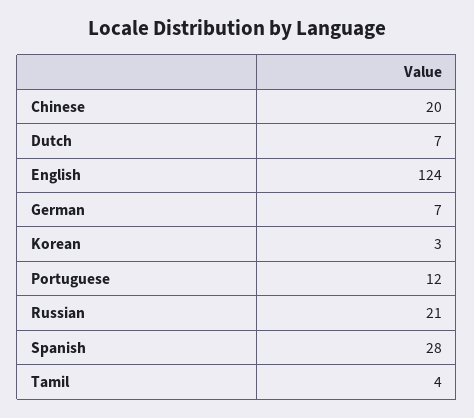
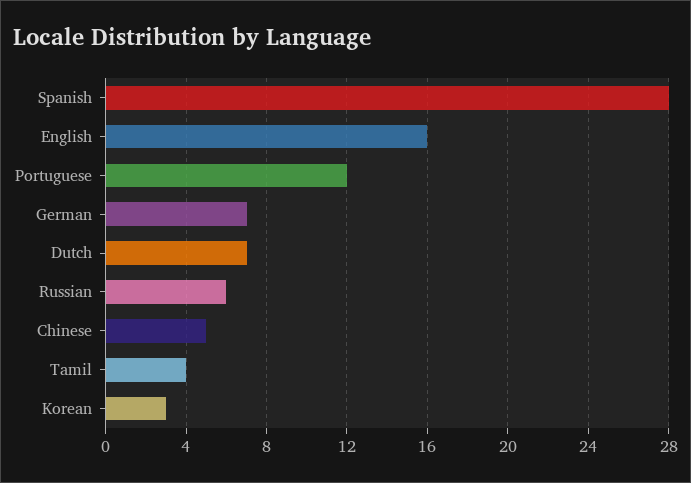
Chinese: 20 -> 5
English: 124 -> 16
Russian: 21 -> 6

